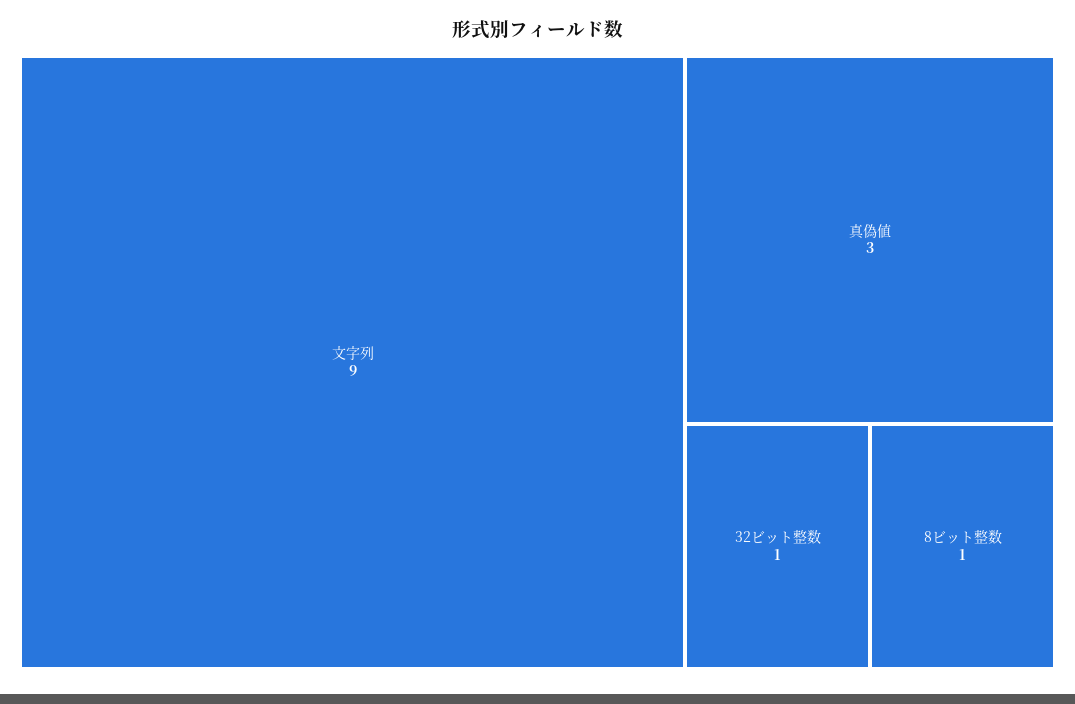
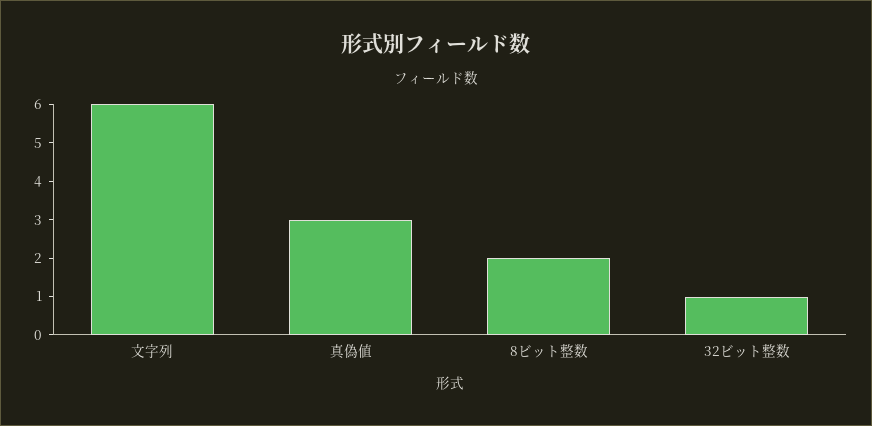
文字列: 9 -> 6
8ビット整数: 1 -> 2

